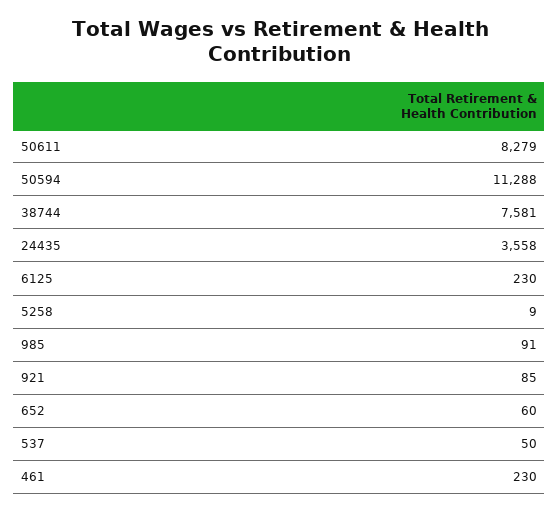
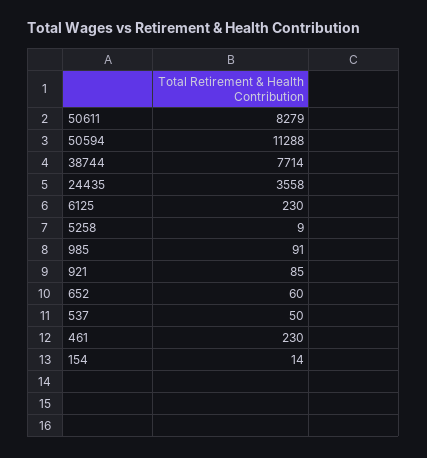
38744: 7581 -> 7714
154: none -> 14

